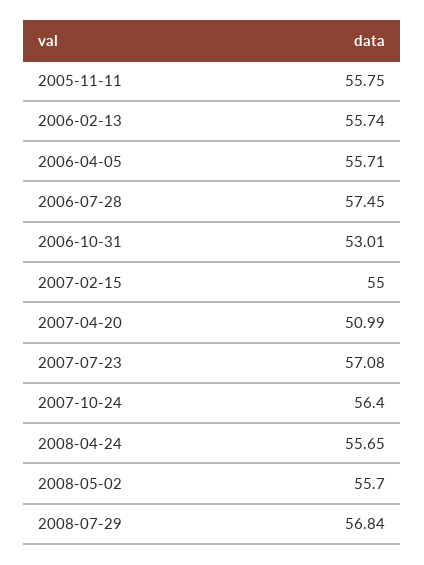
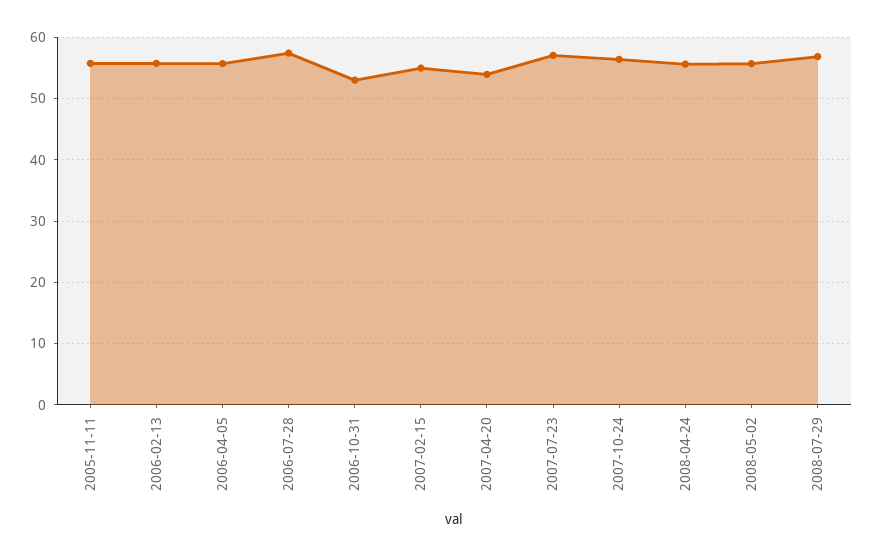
2007-04-20: 50.99 -> 54

